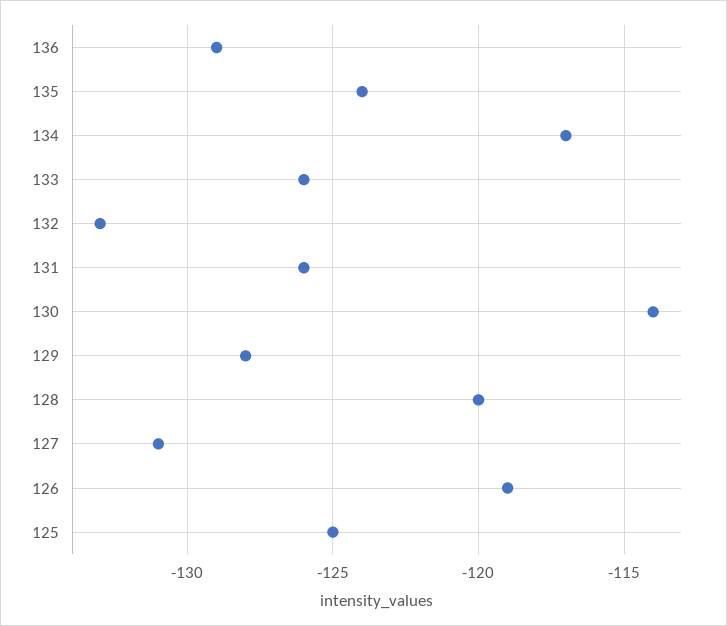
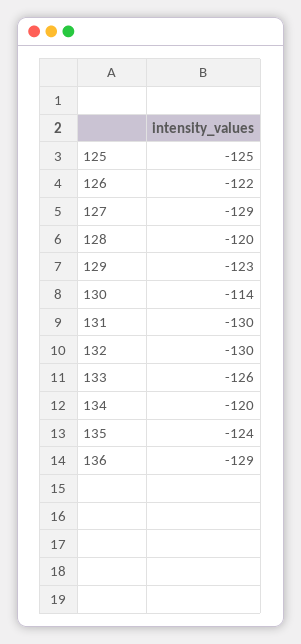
134: -117 -> -120
132: -133 -> -130
131: -126 -> -130
129: -128 -> -123
127: -131 -> -129
126: -119 -> -122

